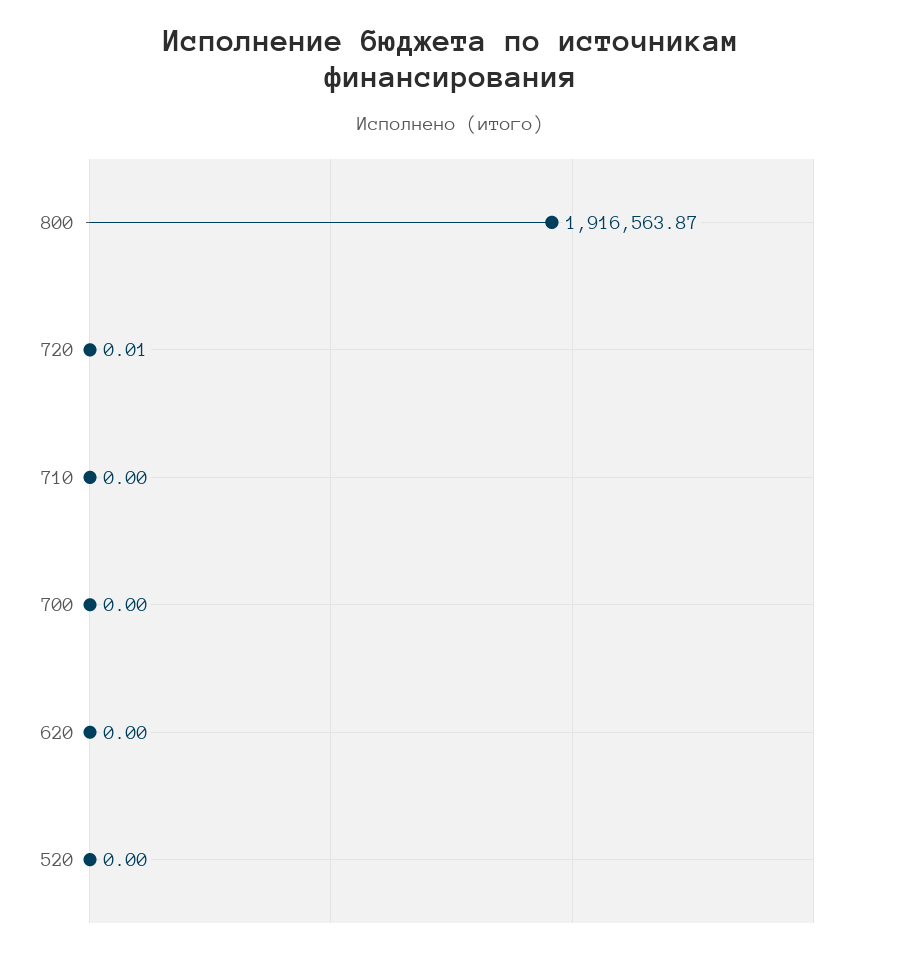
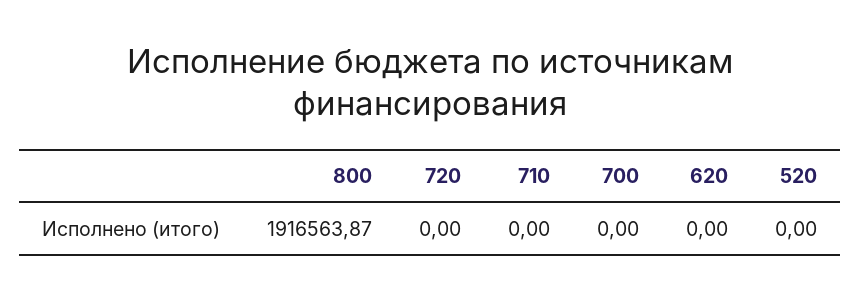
720: 0.01 -> 0

